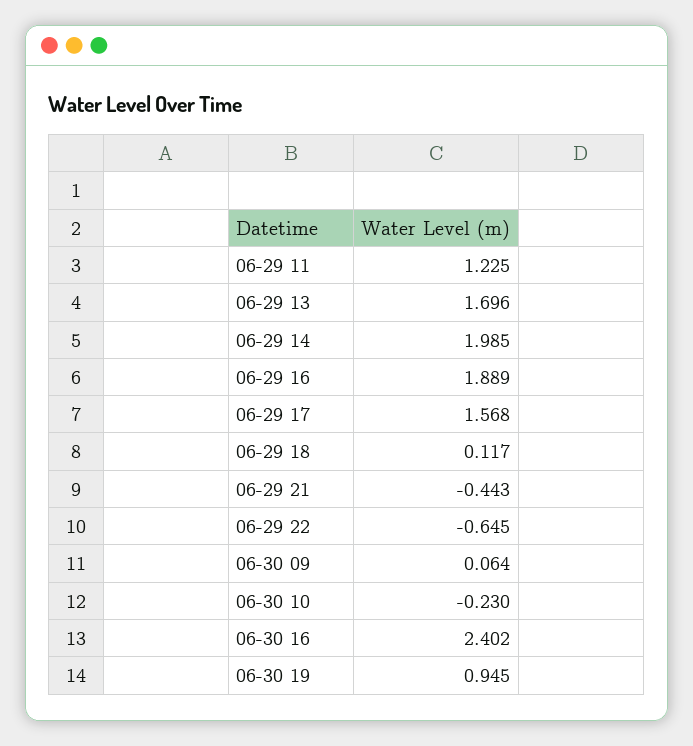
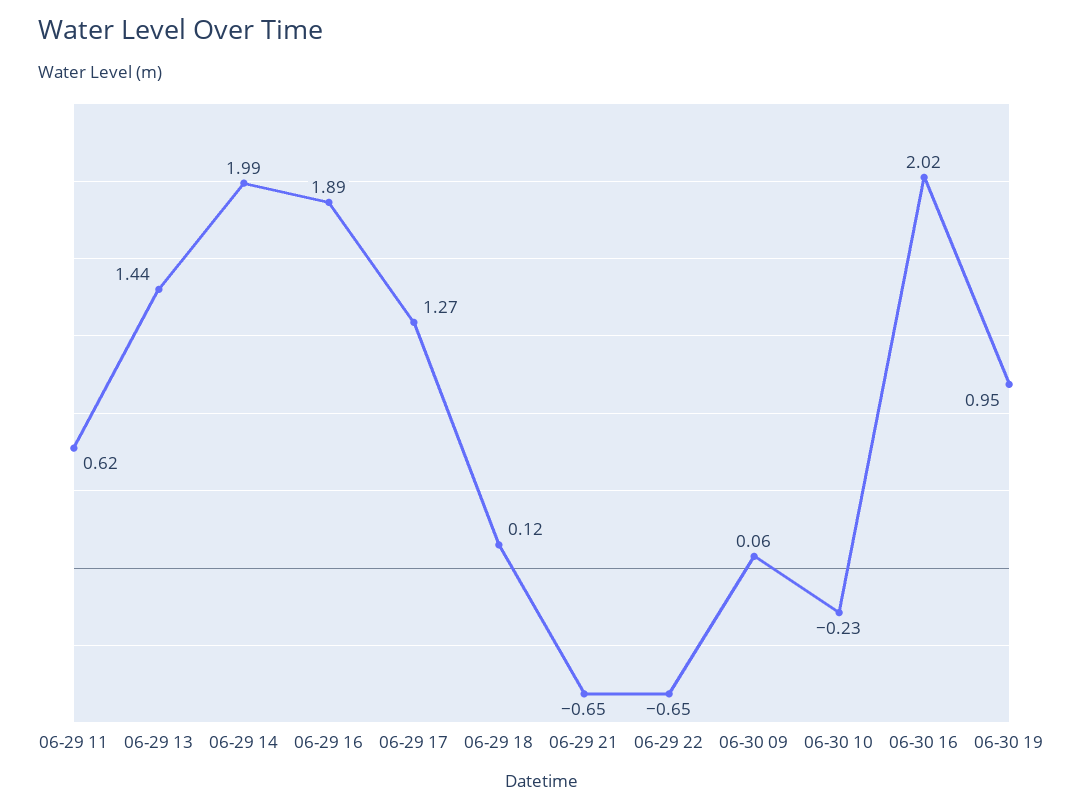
06-29 11: 1.225 -> 0.62
06-29 13: 1.696 -> 1.44
06-29 17: 1.568 -> 1.27
06-29 21: -0.443 -> -0.65
06-30 16: 2.402 -> 2.02

